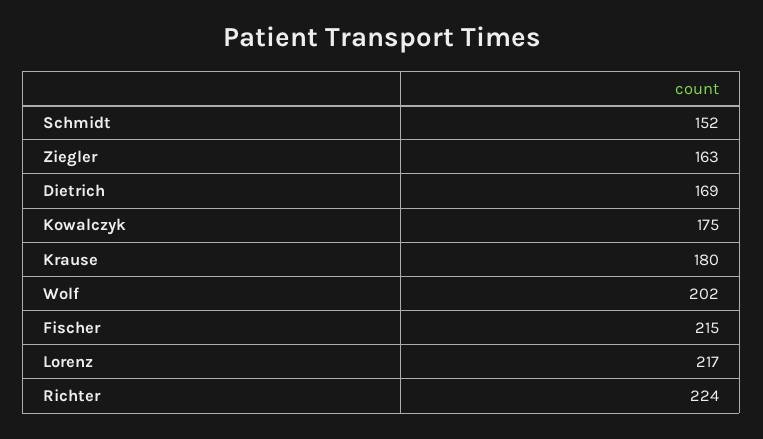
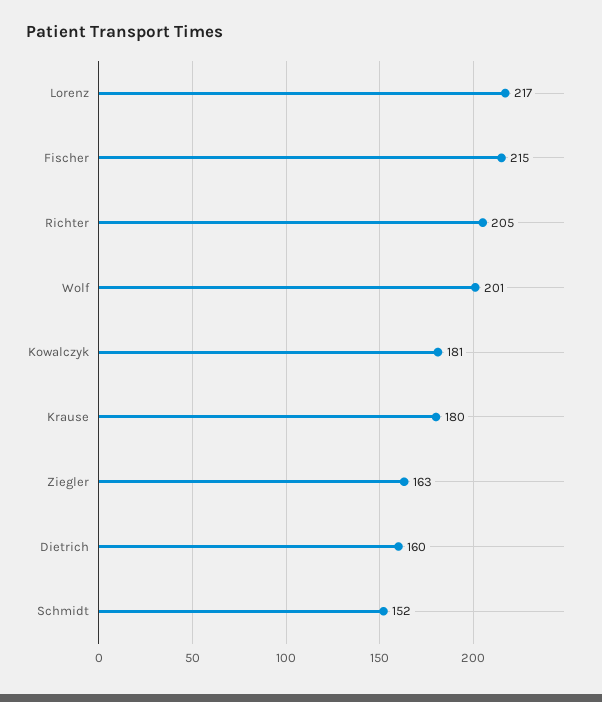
Dietrich: 169 -> 160
Kowalczyk: 175 -> 181
Wolf: 202 -> 201
Richter: 224 -> 205

